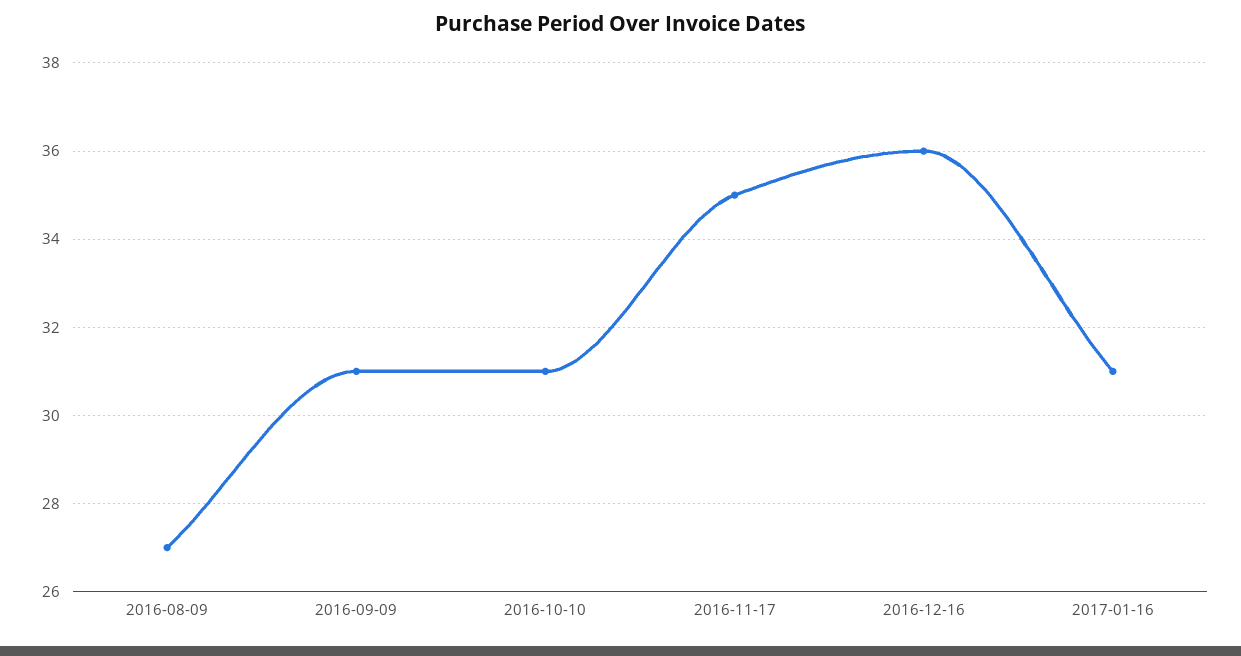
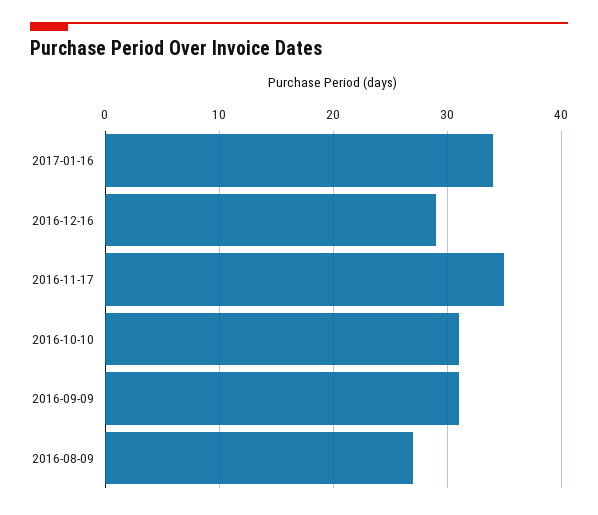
2016-12-16: 36 -> 29
2017-01-16: 31 -> 34

